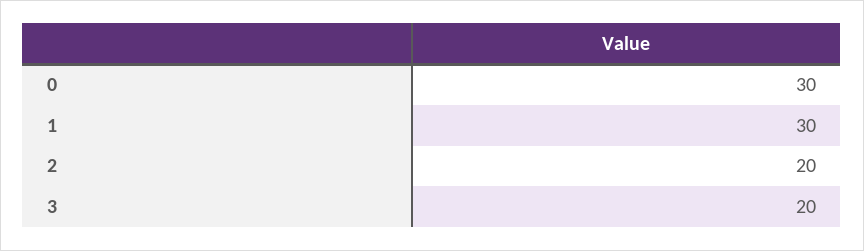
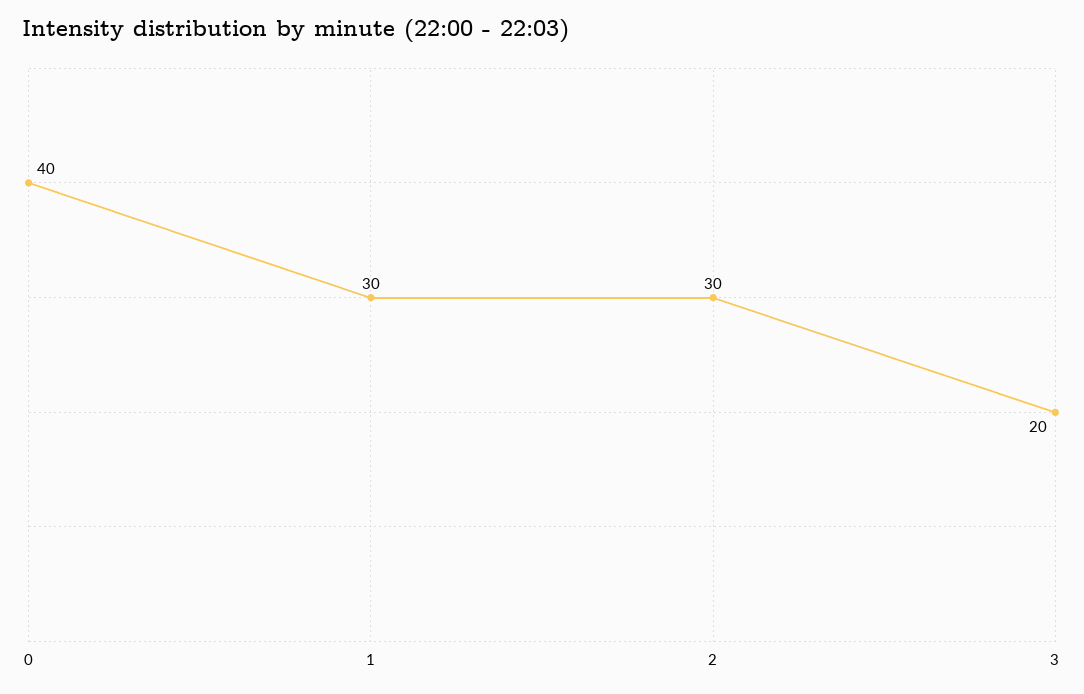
0: 30 -> 40
2: 20 -> 30

